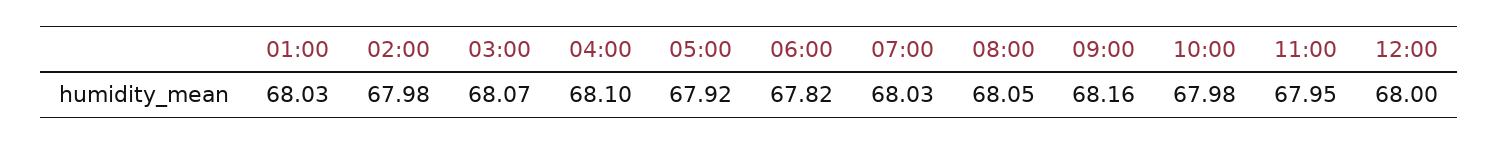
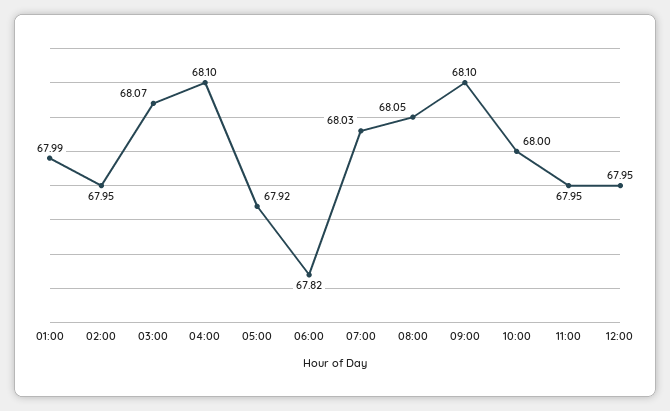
01:00: 68.03 -> 67.99
02:00: 67.98 -> 67.95
09:00: 68.16 -> 68.1
10:00: 67.98 -> 68
12:00: 68 -> 67.95

